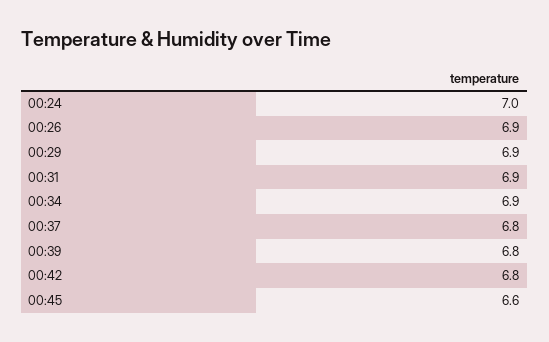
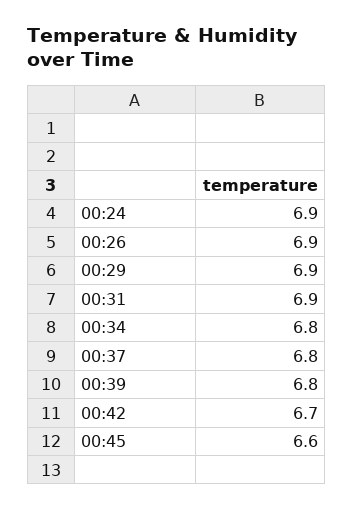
00:24: 7 -> 6.9
00:34: 6.9 -> 6.8
00:42: 6.8 -> 6.7

